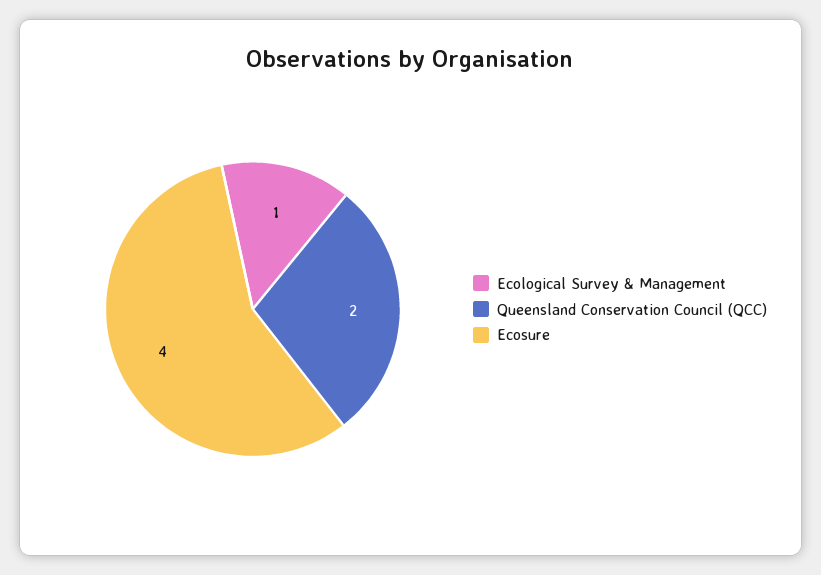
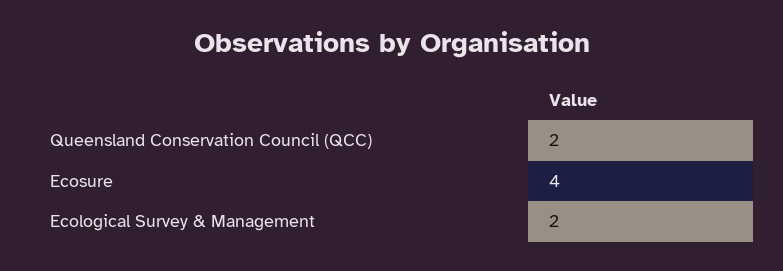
Ecological Survey & Management: 1 -> 2

